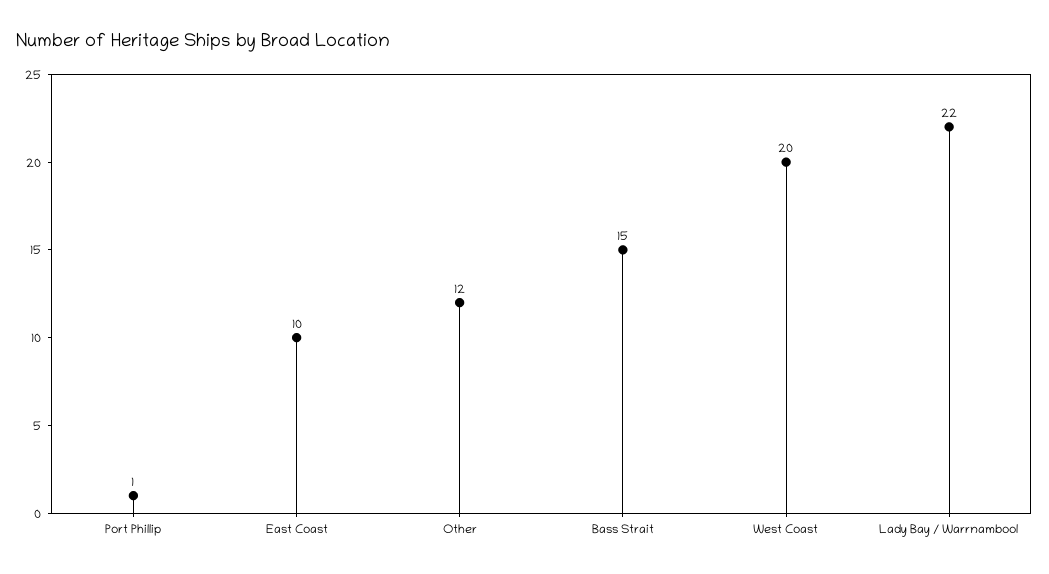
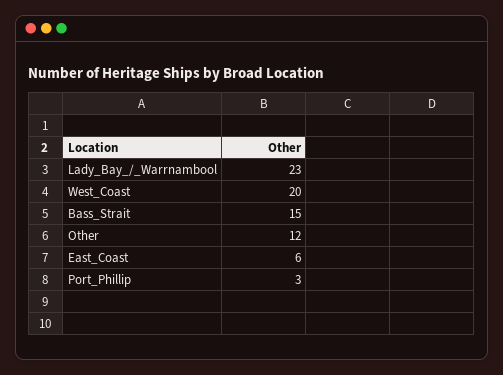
Port Phillip: 1 -> 3
East Coast: 10 -> 6
Lady Bay / Warrnambool: 22 -> 23

